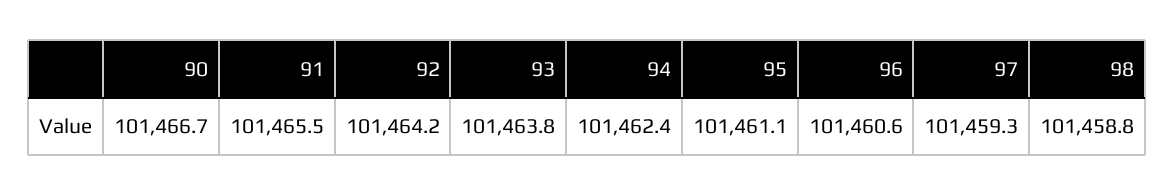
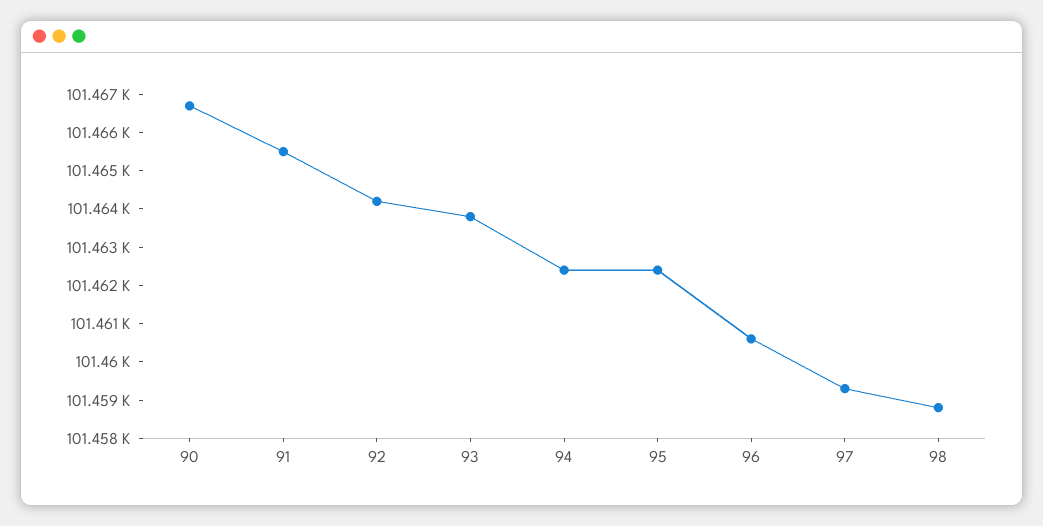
95: 101461.1 -> 101462.5

